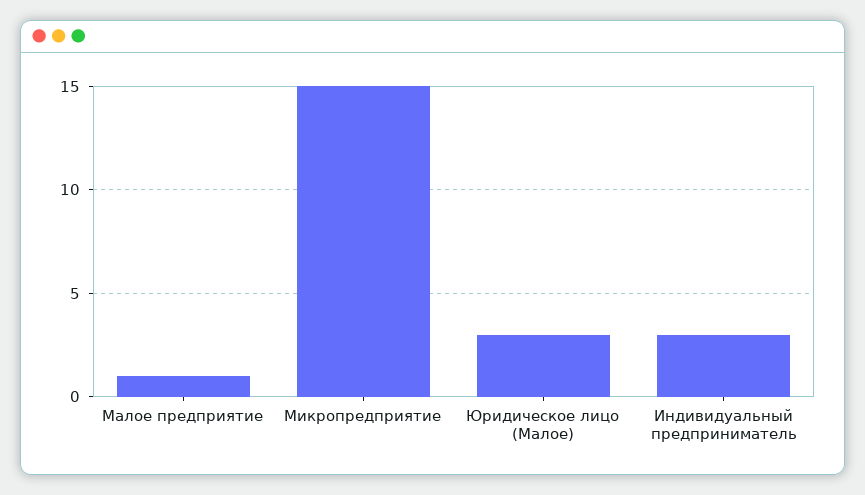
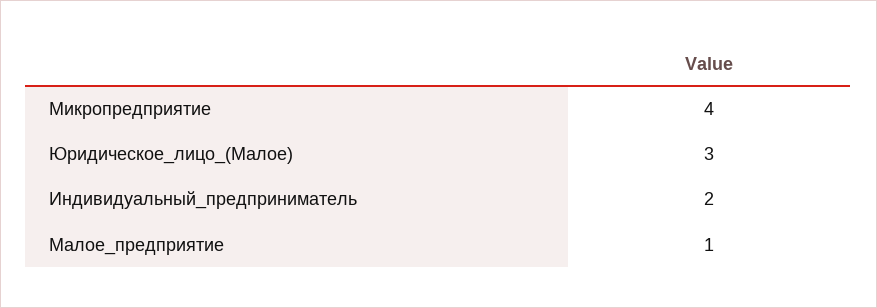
Микропредприятие: 15 -> 4
Индивидуальный предприниматель: 3 -> 2

